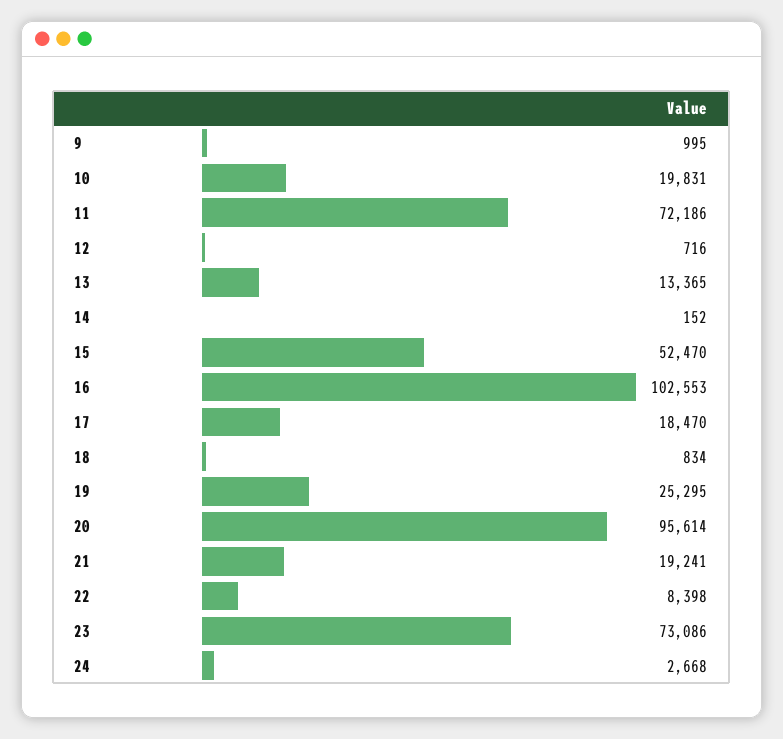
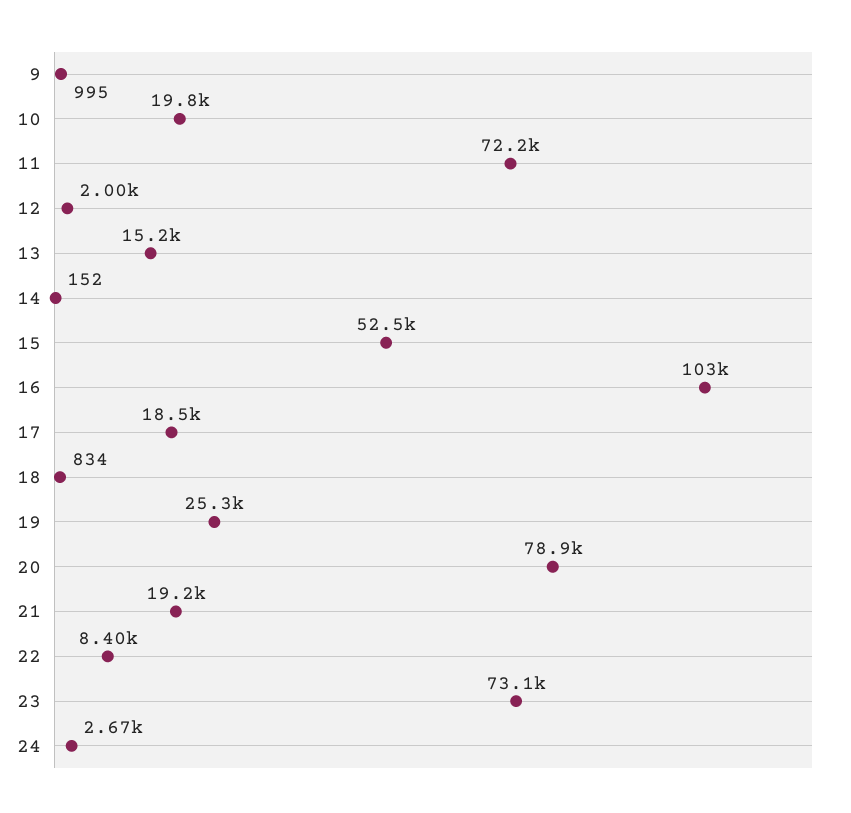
12: 716 -> 2000
13: 13365 -> 15200
20: 95614 -> 78900

